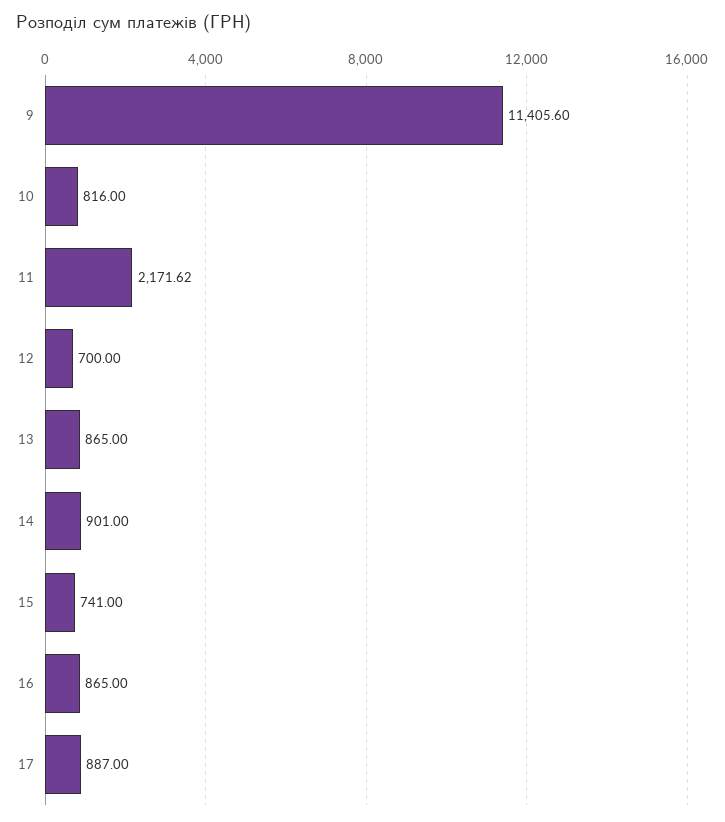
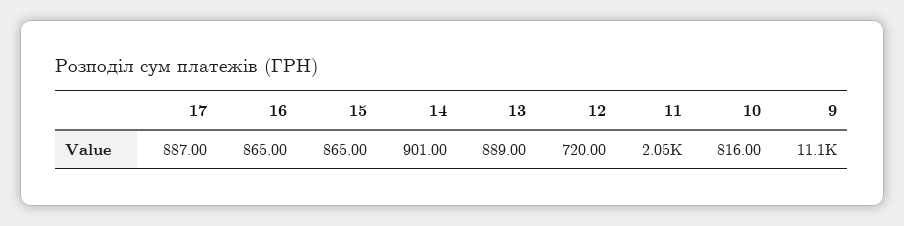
9: 11405.6 -> 11100
11: 2171.62 -> 2050
12: 700 -> 720
13: 865 -> 889
15: 741 -> 865

